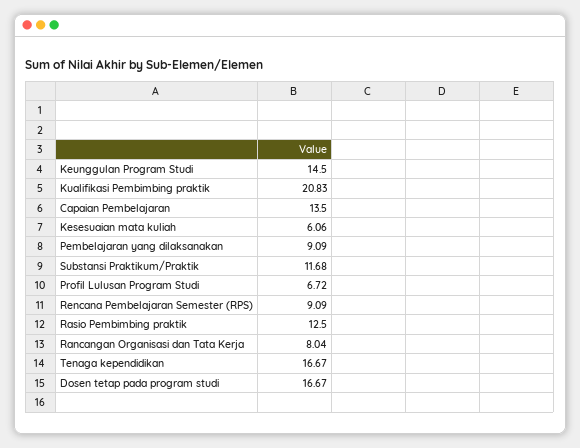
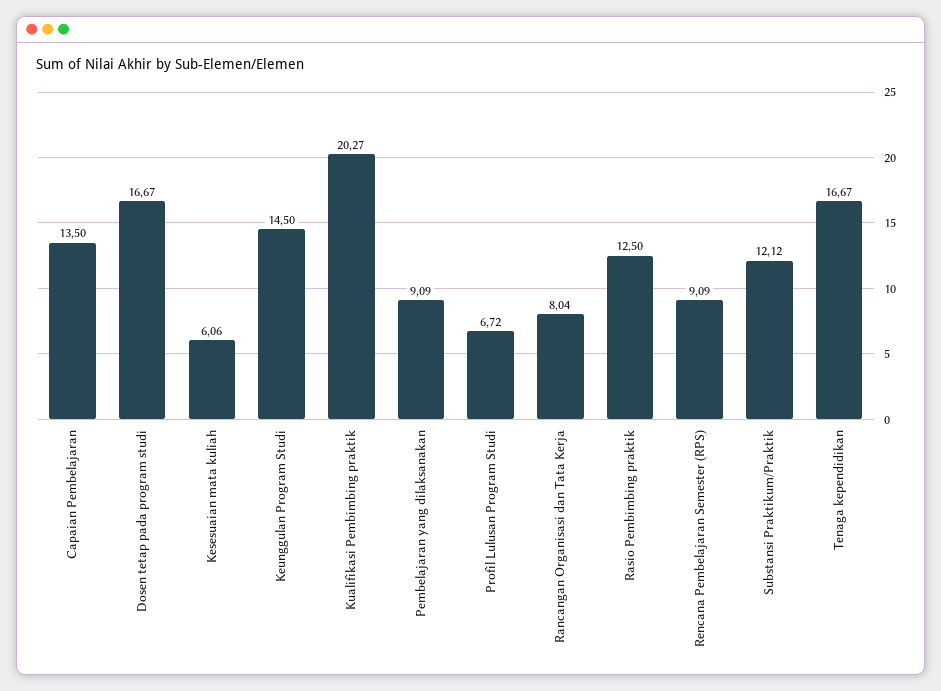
Kualifikasi Pembimbing praktik: 20.83 -> 20.27
Substansi Praktikum/Praktik: 11.68 -> 12.12

